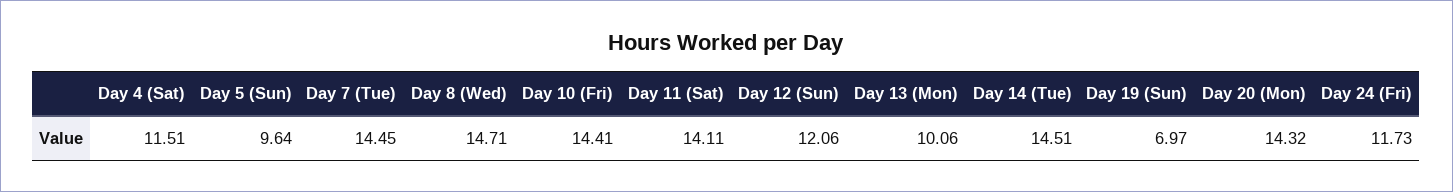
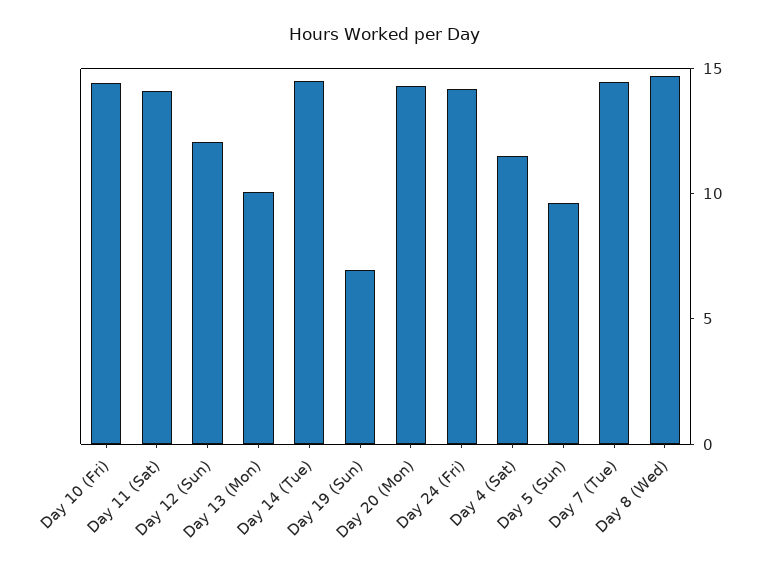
Day 24 (Fri): 11.73 -> 14

